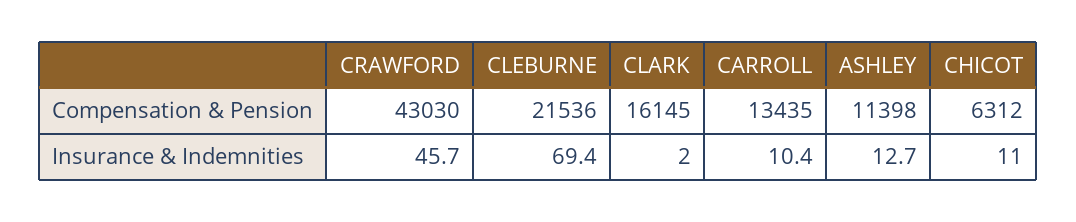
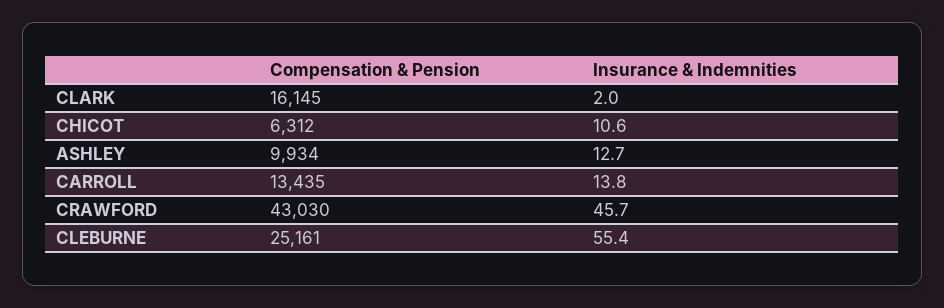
CLEBURNE, Compensation & Pension: 21536 -> 25161
ASHLEY, Compensation & Pension: 11398 -> 9934
CLEBURNE, Insurance & Indemnities: 69.4 -> 55.4
CARROLL, Insurance & Indemnities: 10.4 -> 13.8
CHICOT, Insurance & Indemnities: 11 -> 10.6

